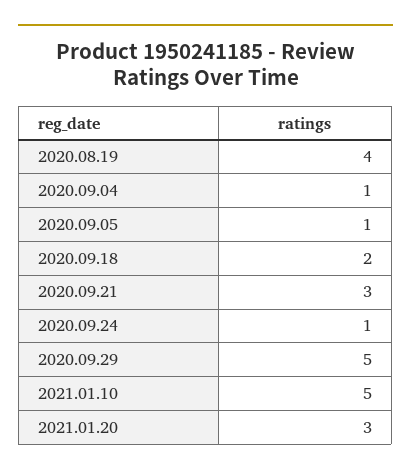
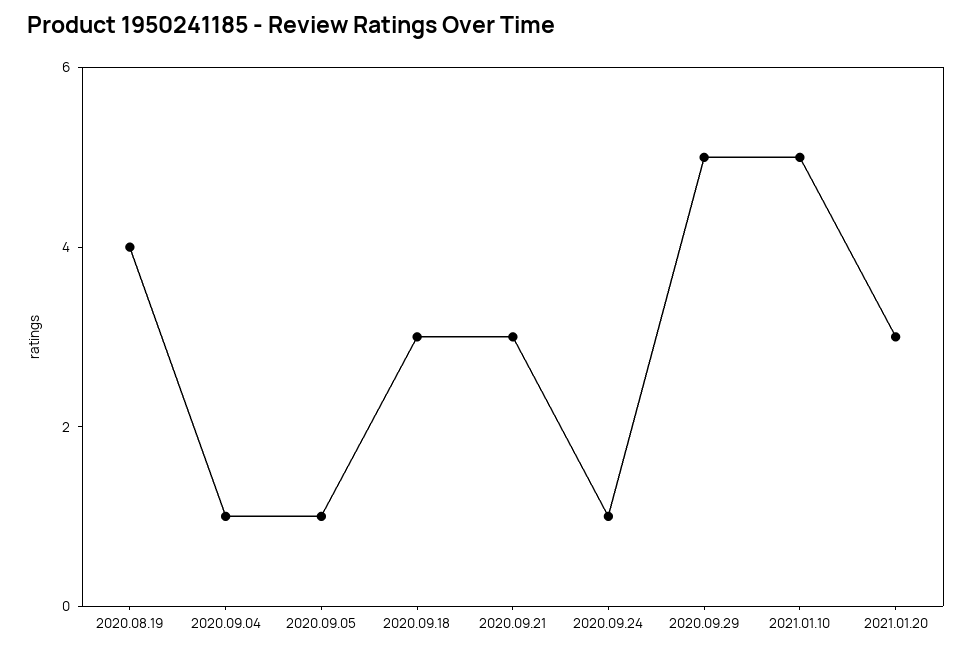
2020.09.18: 2 -> 3

